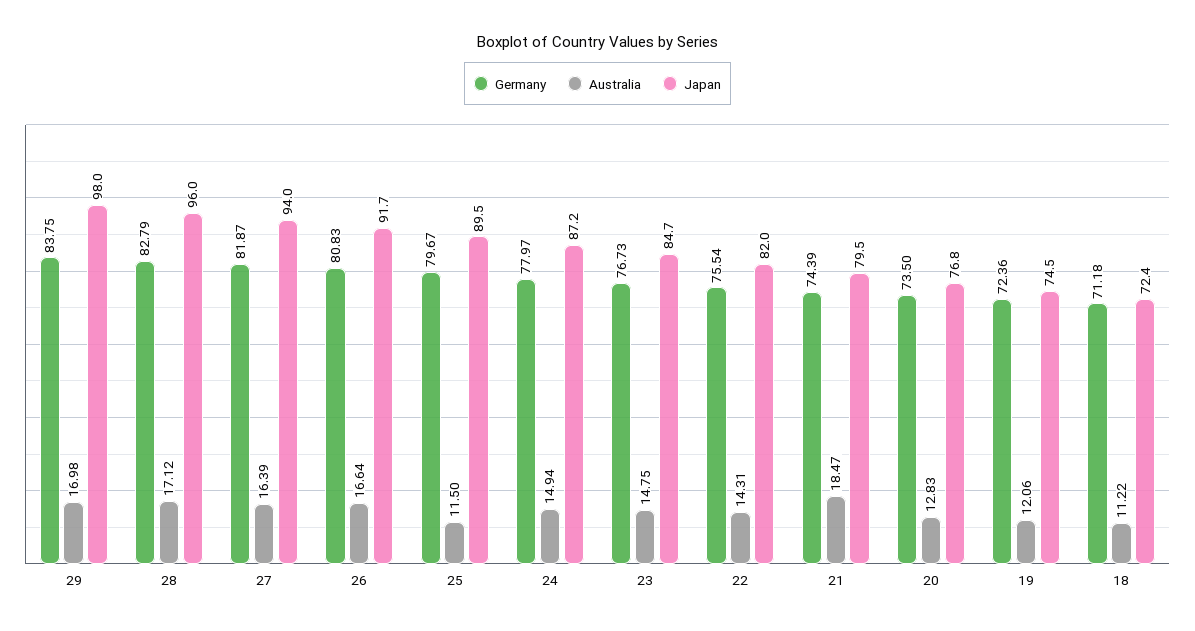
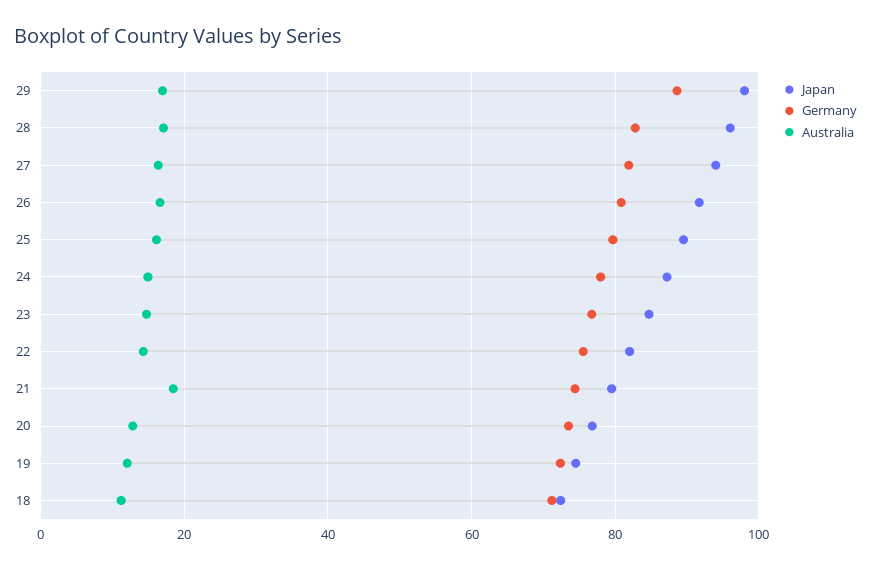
Germany, 29: 83.75 -> 88
Australia, 25: 11.5 -> 16

